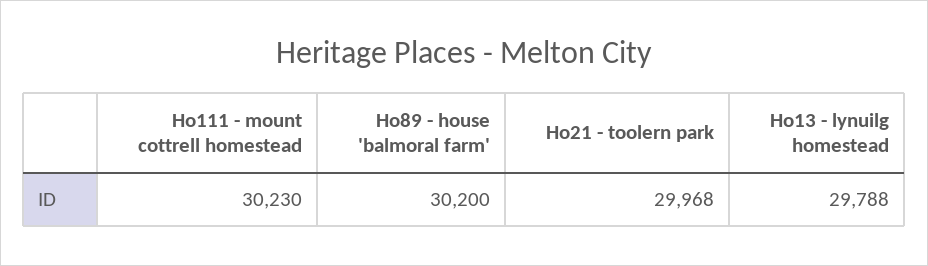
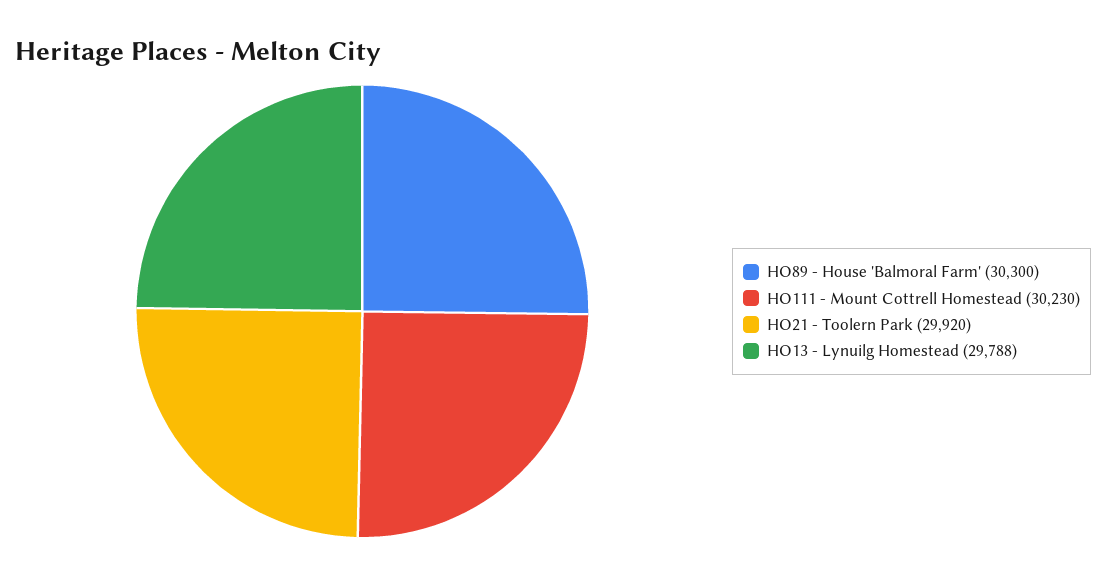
Ho89 - house 'balmoral farm': 30200 -> 30300
Ho21 - toolern park: 29968 -> 29920

